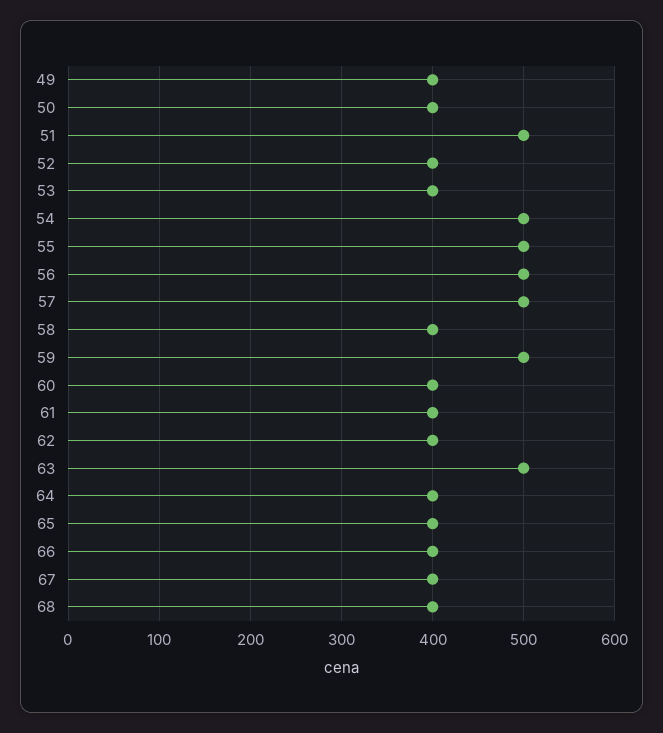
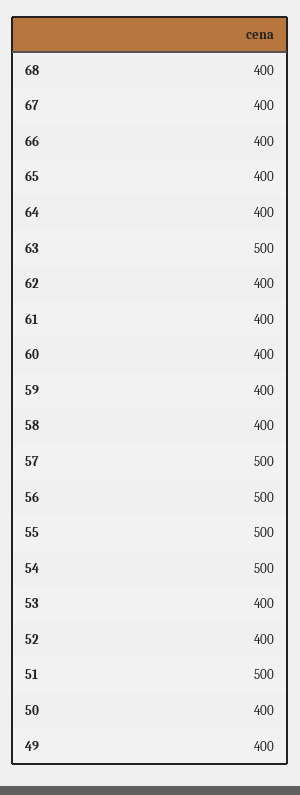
59: 500 -> 400

